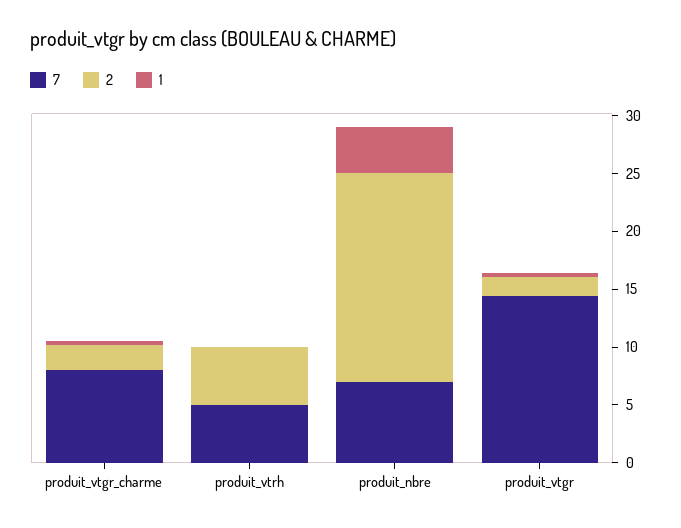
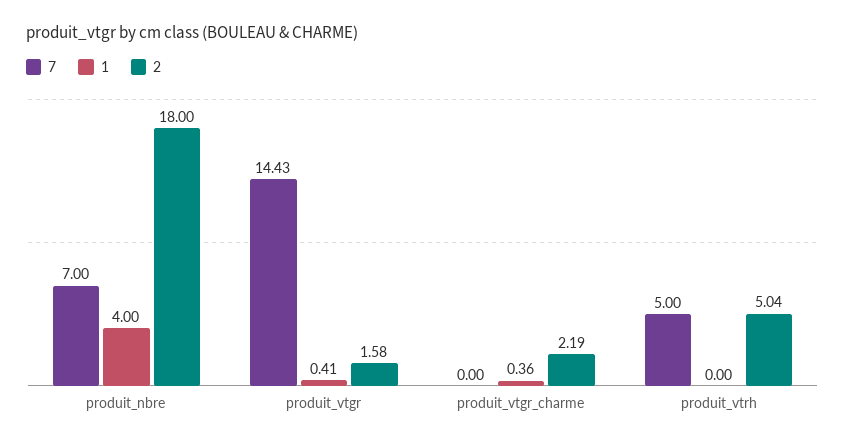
7, produit_vtgr_charme: 8 -> 0

